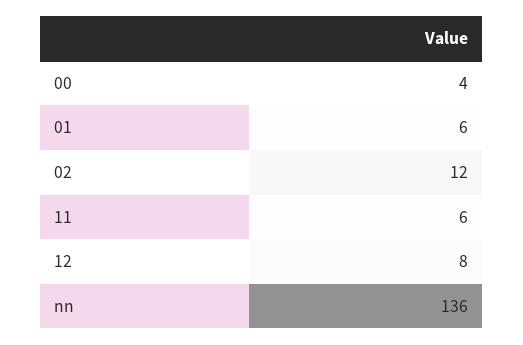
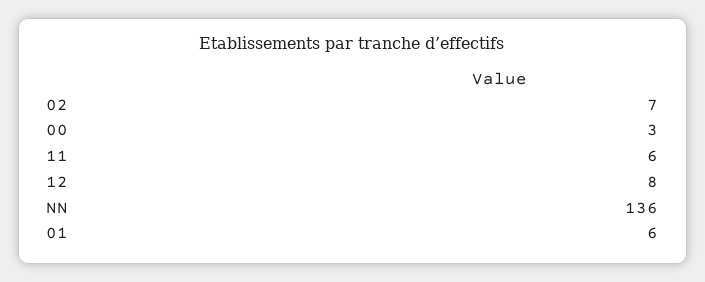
00: 4 -> 3
02: 12 -> 7

